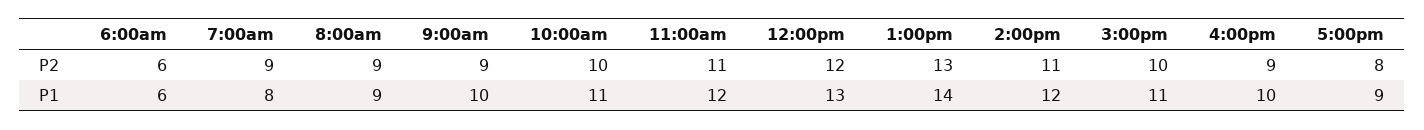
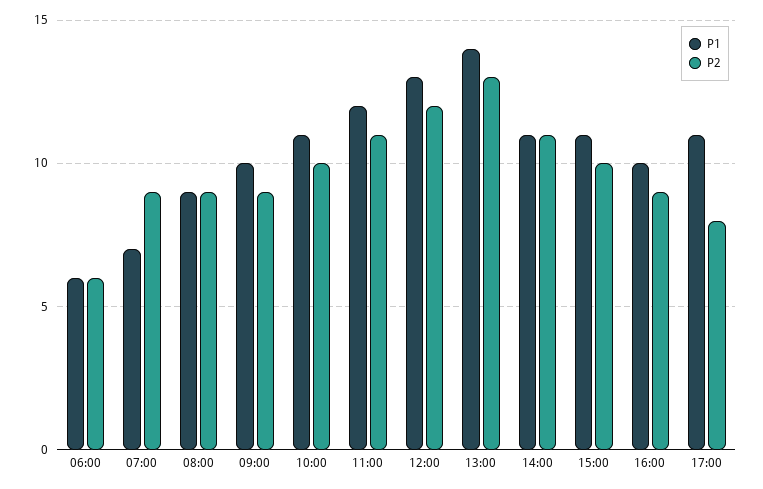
P1, 7:00am: 8 -> 7
P1, 2:00pm: 12 -> 11
P1, 5:00pm: 9 -> 11

